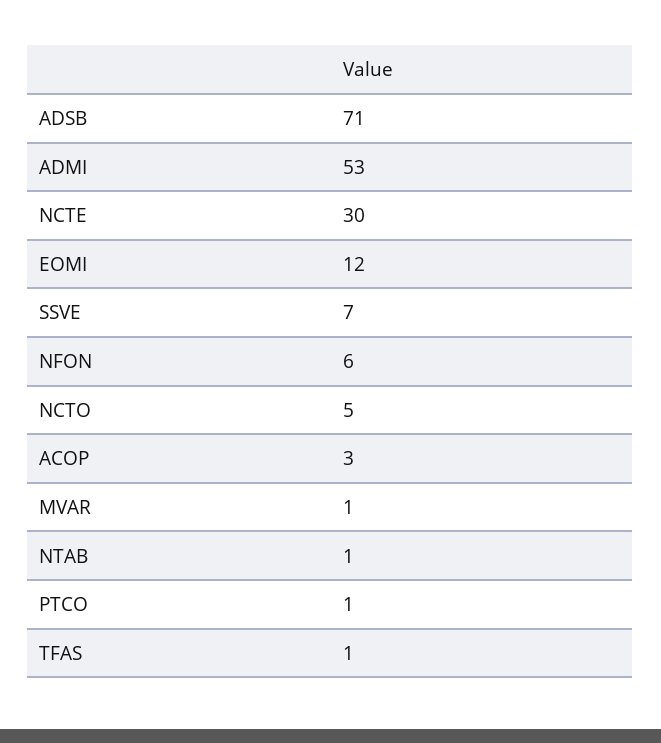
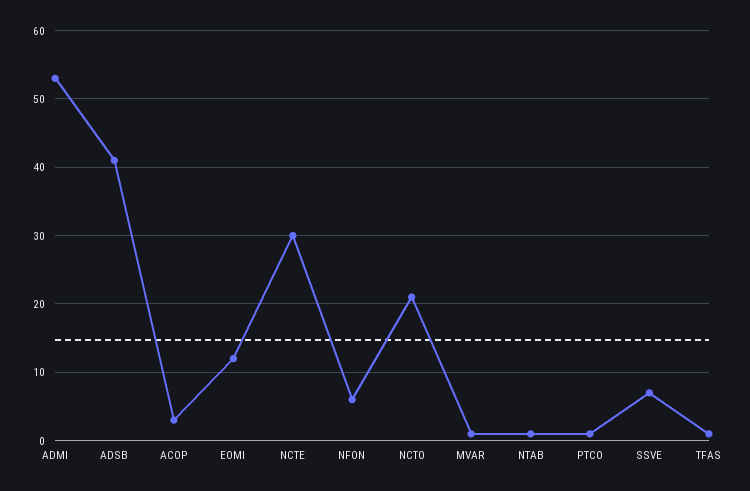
ADSB: 71 -> 41
NCTO: 5 -> 21

